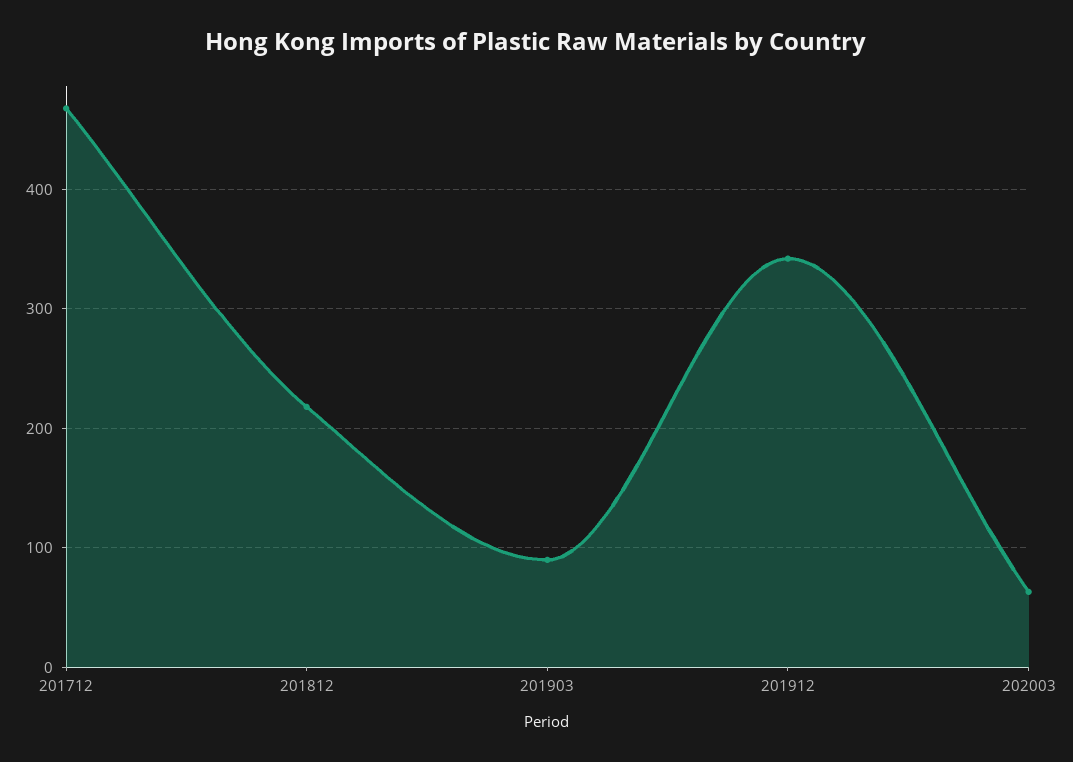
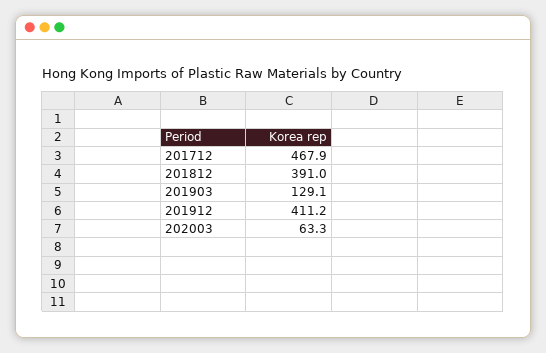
201812: 220 -> 391
201903: 90 -> 129.1
201912: 340 -> 411.2

